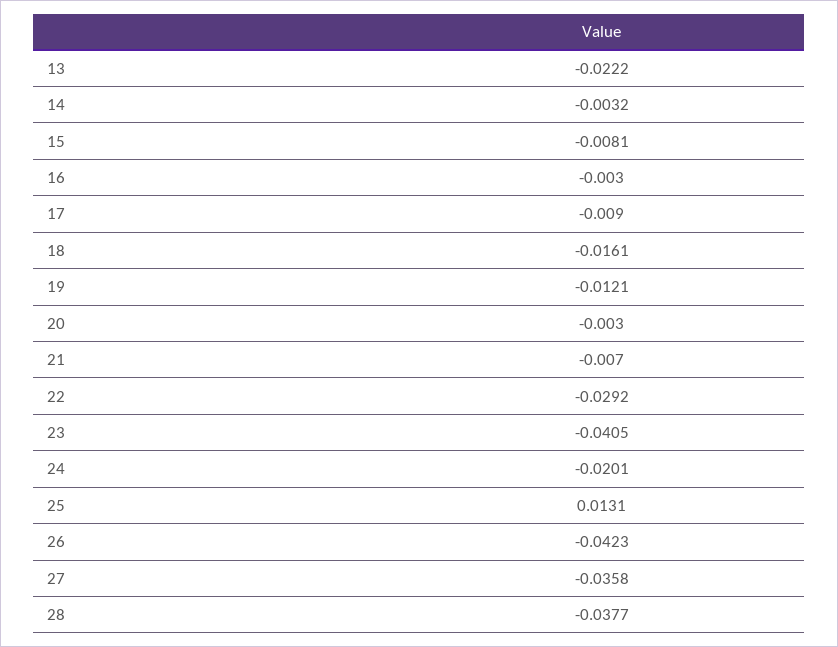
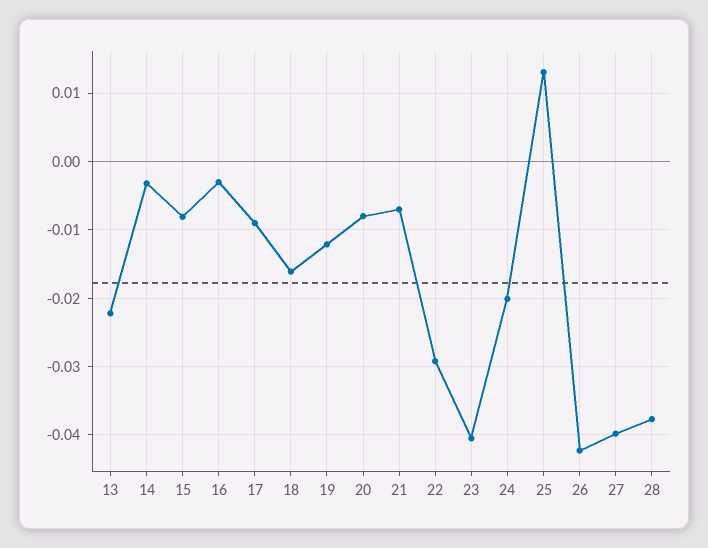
20: -0.003 -> -0.008
27: -0.0358 -> -0.04

